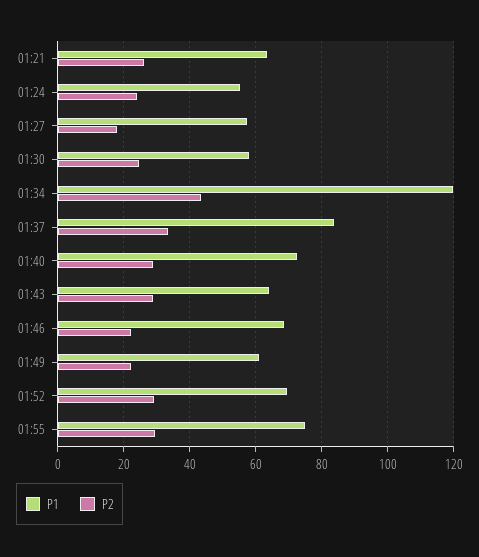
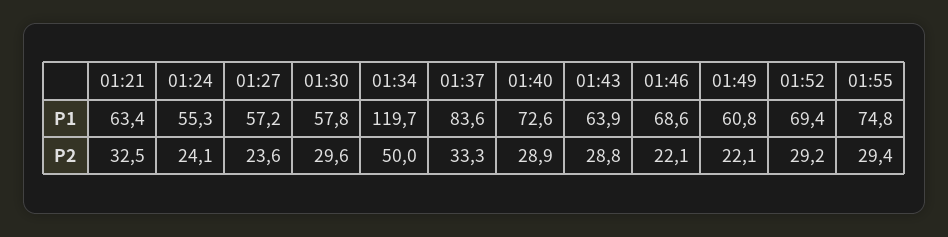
P2, 01:21: 26 -> 32.5
P2, 01:27: 18 -> 23.6
P2, 01:30: 24 -> 29.6
P2, 01:34: 44 -> 50

